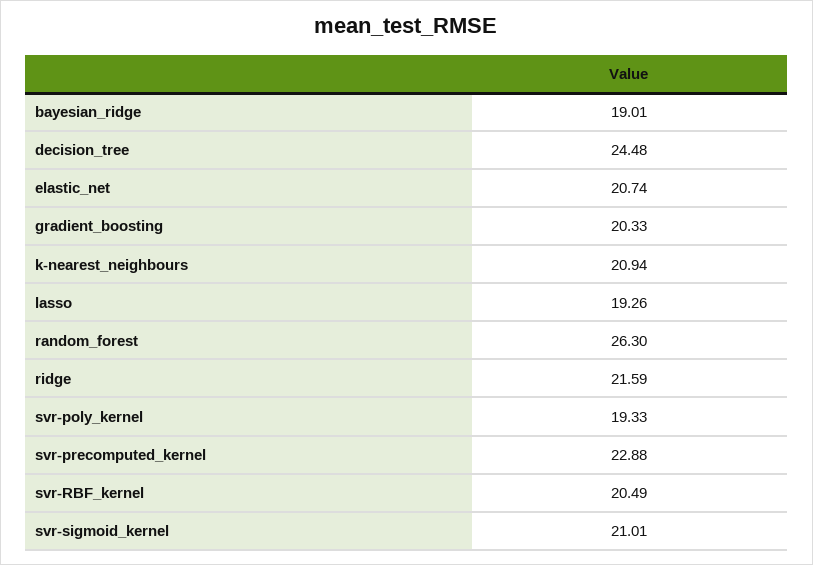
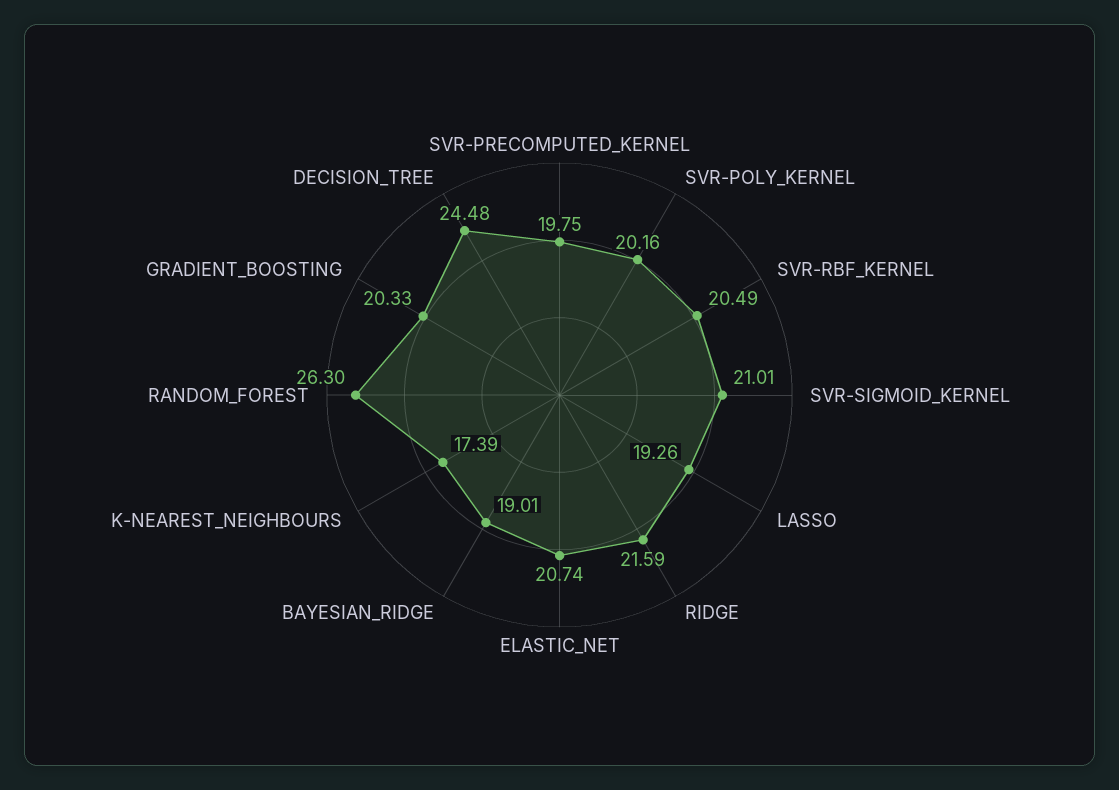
k-nearest_neighbours: 20.94 -> 17.39
svr-poly_kernel: 19.33 -> 20.16
svr-precomputed_kernel: 22.88 -> 19.75

